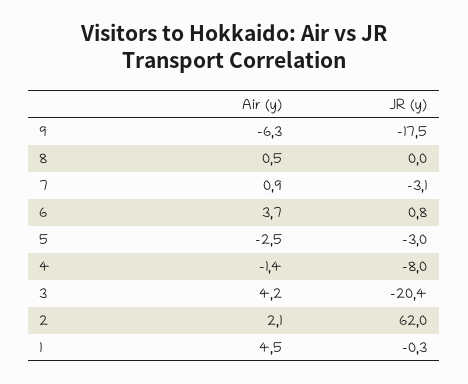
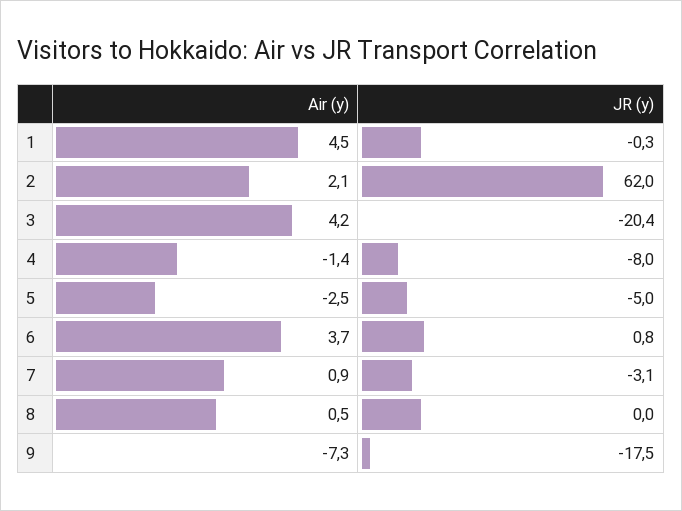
Air (y), 9: -6.3 -> -7.3
JR (y), 5: -3 -> -5

